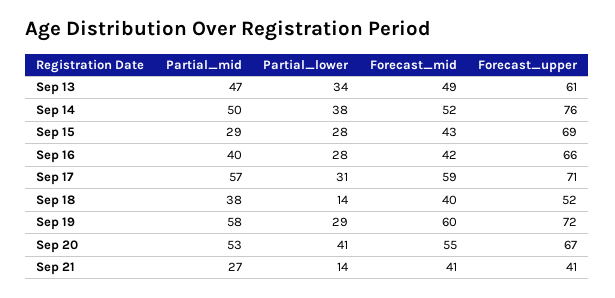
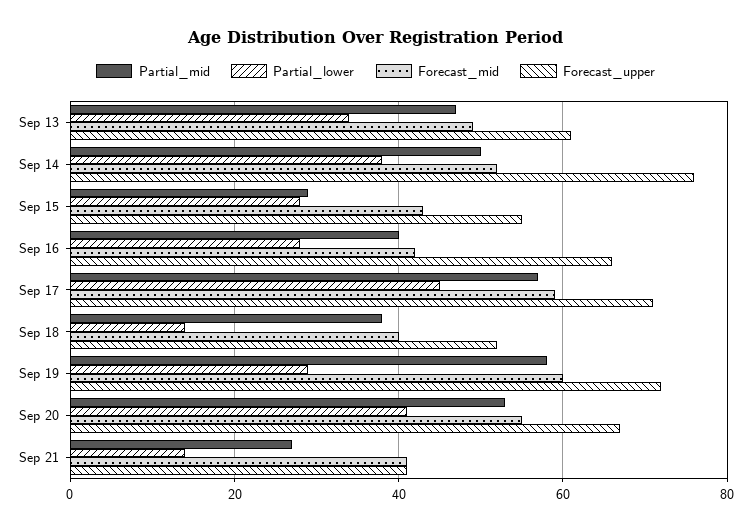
Forecast_upper, Sep 15: 69 -> 55
Partial_lower, Sep 17: 31 -> 45

